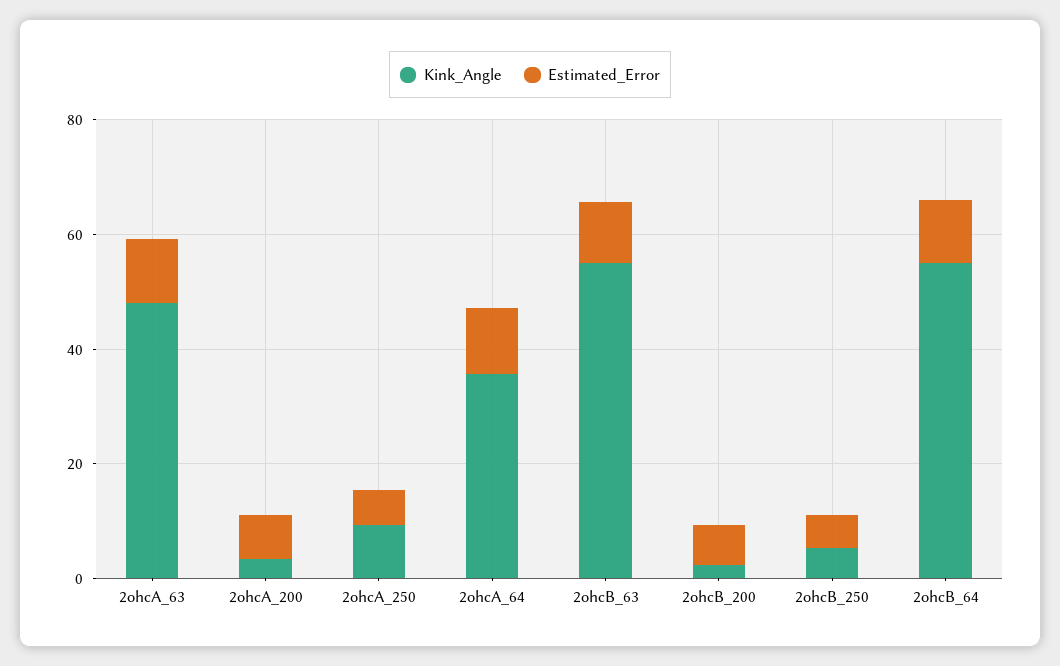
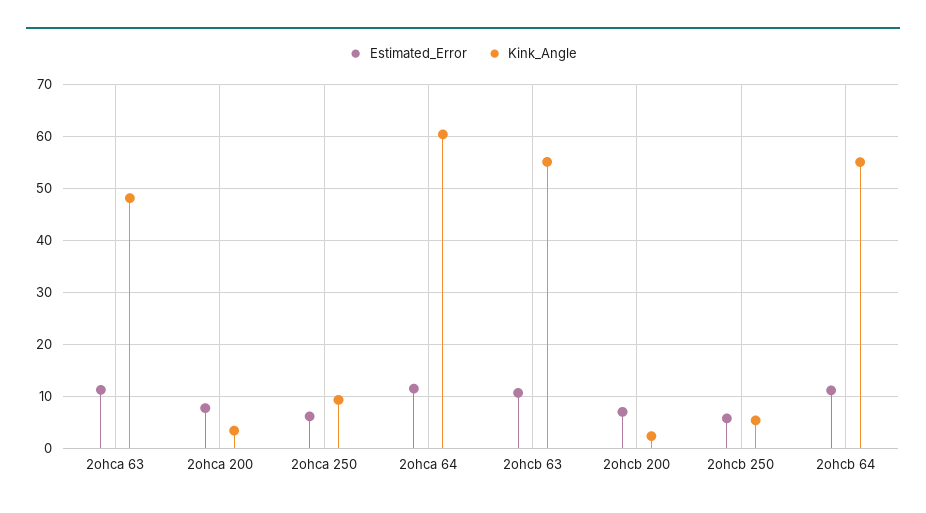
Kink_Angle, 2ohcA_64: 35 -> 60

